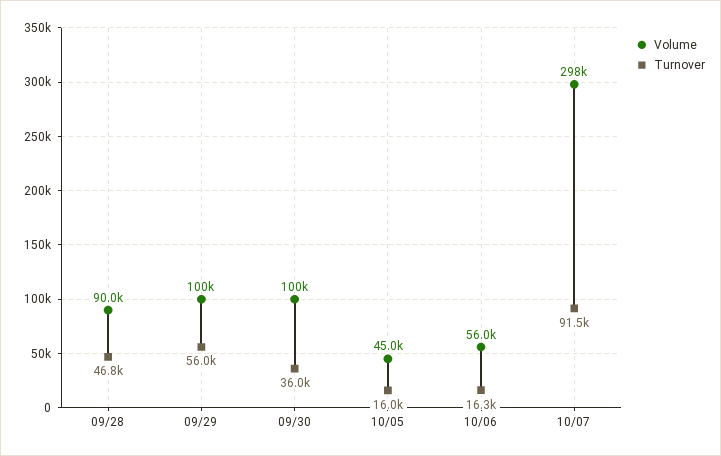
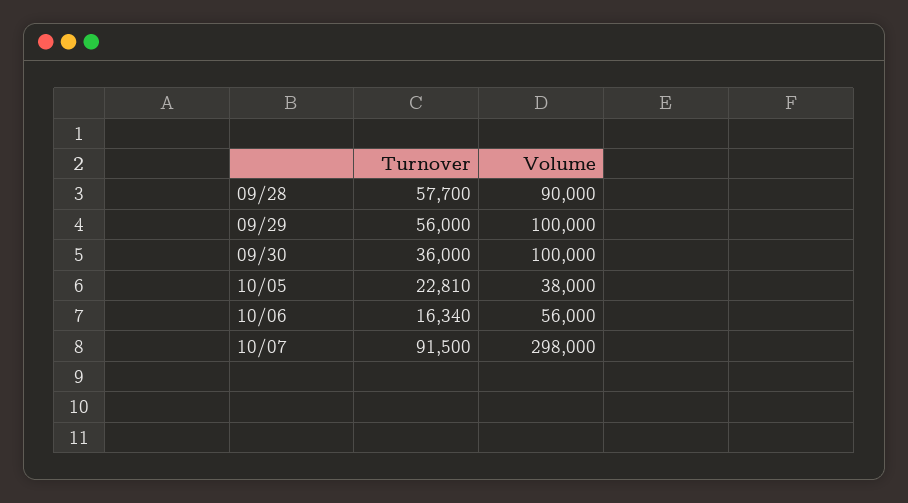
Turnover, 09/28: 46800 -> 57700
Volume, 10/05: 45000 -> 38000
Turnover, 10/05: 16000 -> 22810

